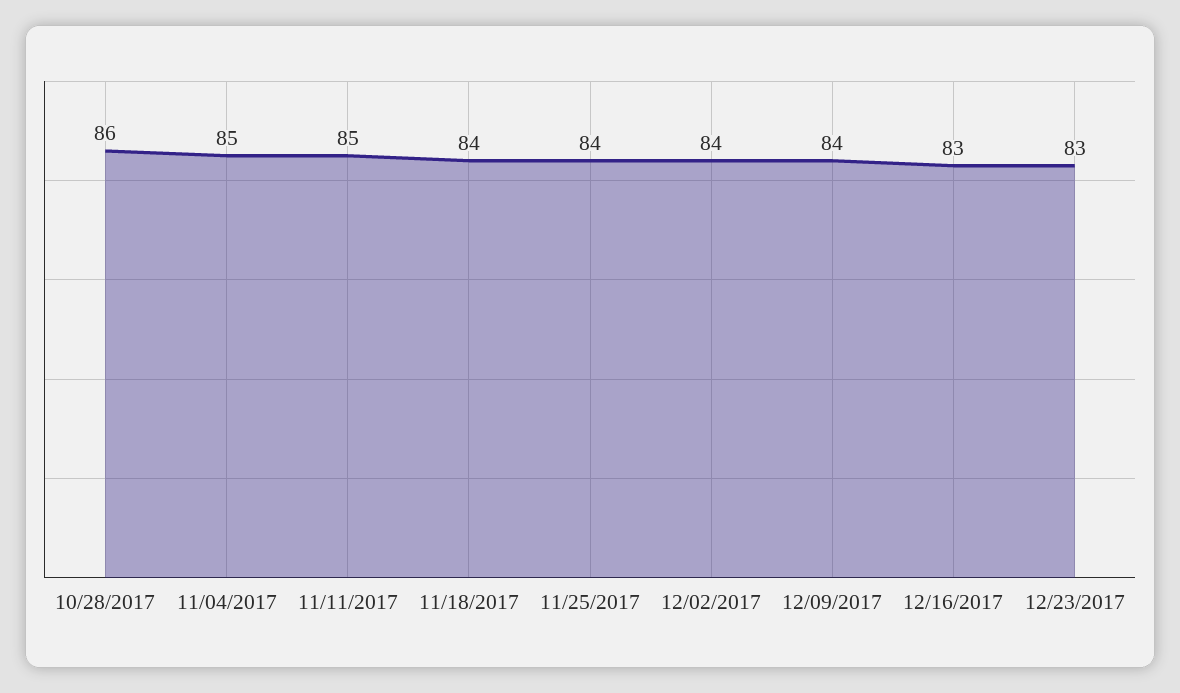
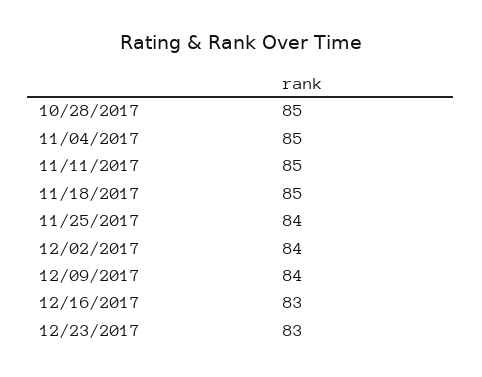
10/28/2017: 86 -> 85
11/18/2017: 84 -> 85

